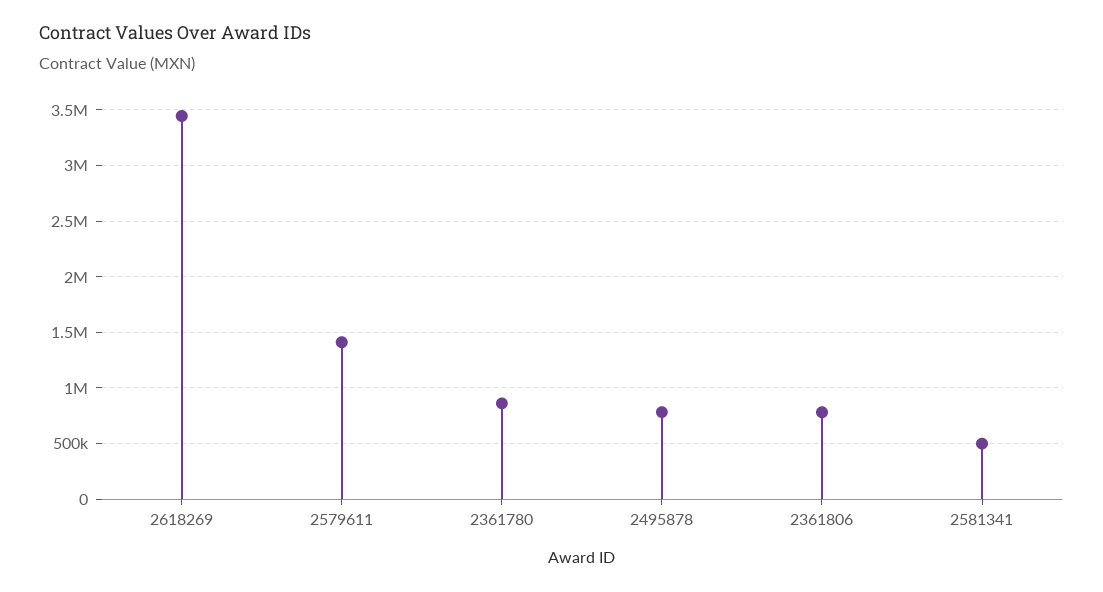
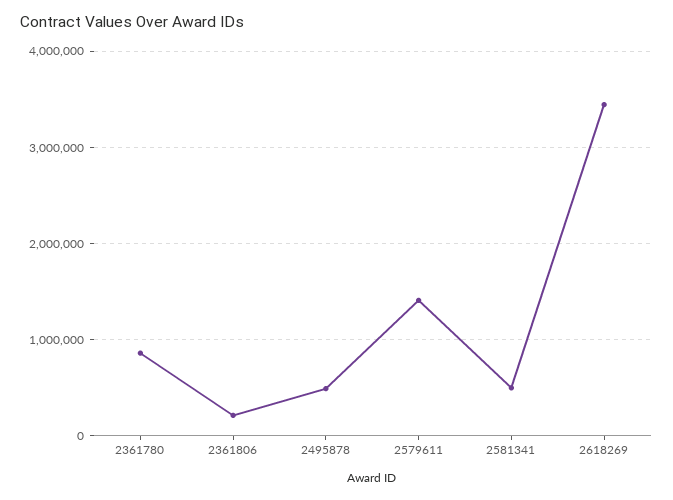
2495878: 800000 -> 500000
2361806: 800000 -> 200000

